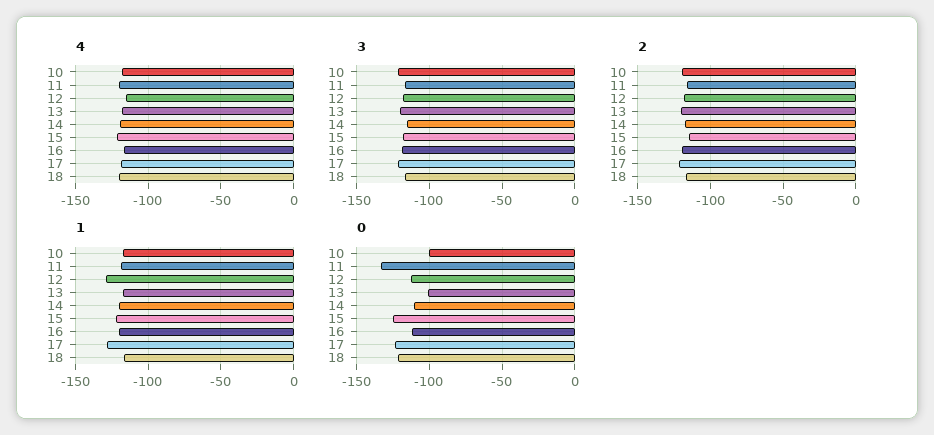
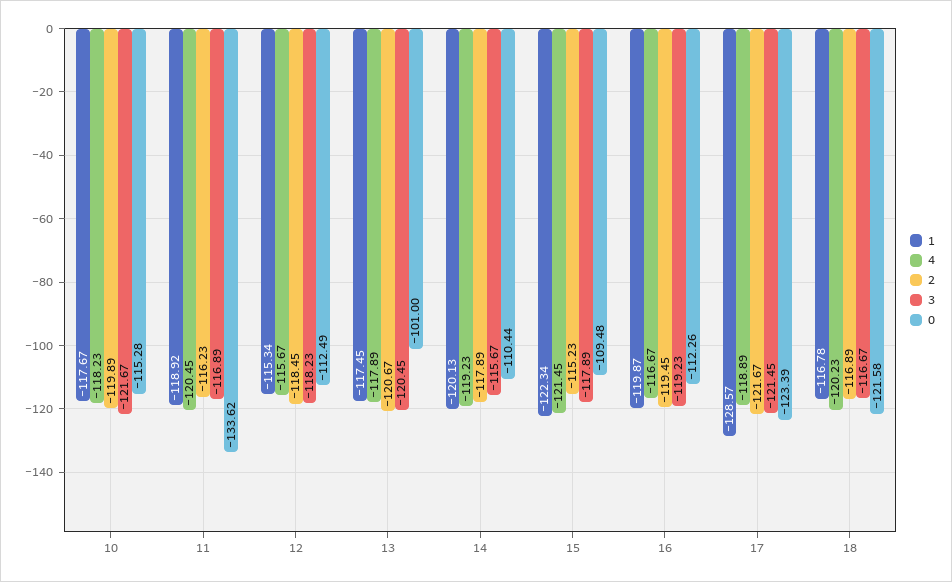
1, 12: -130 -> -115.34
0, 10: -100 -> -115.28
0, 15: -125 -> -109.48

